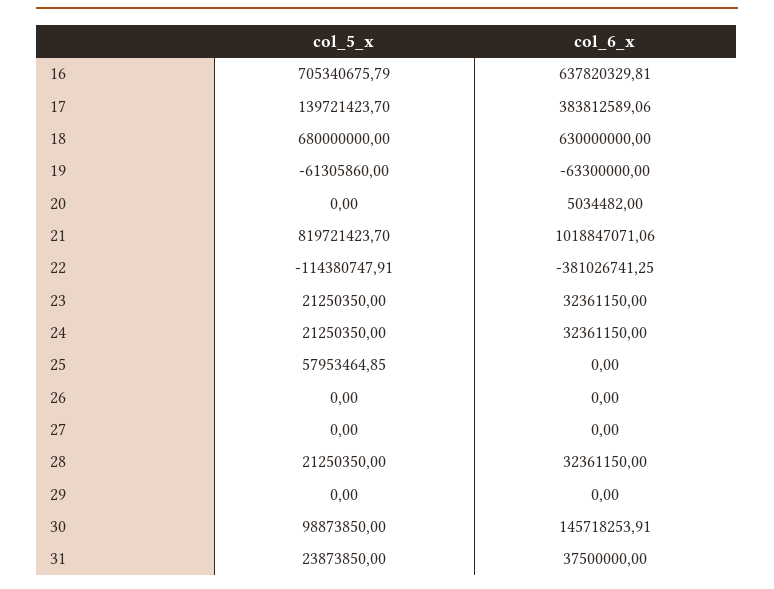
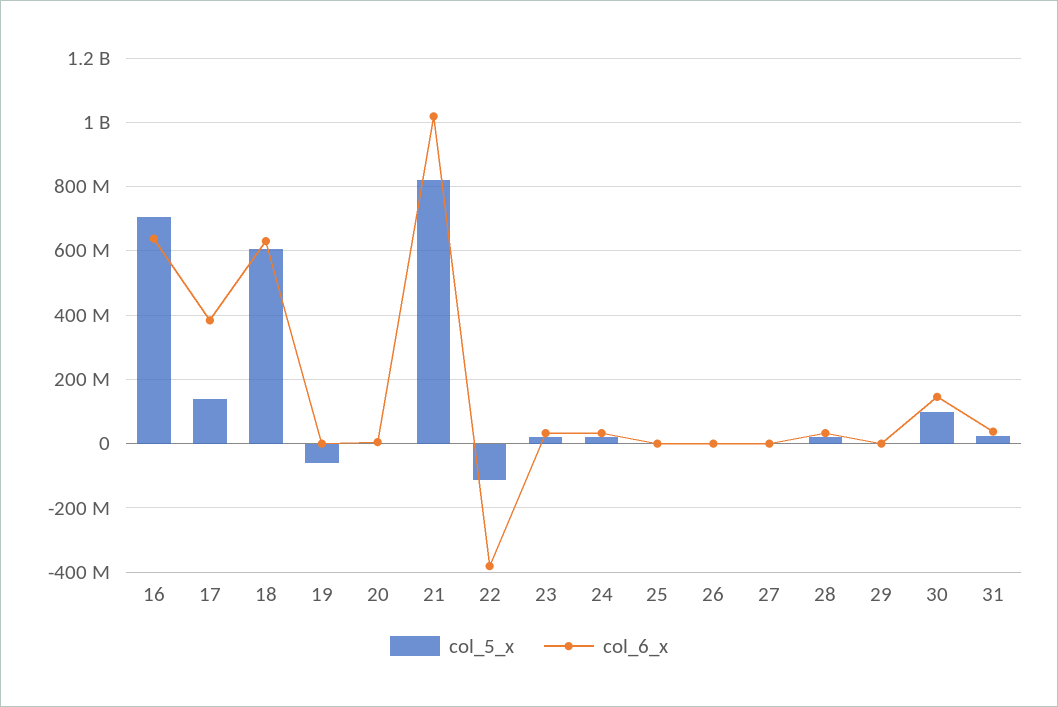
col_5_x, 18: 680000000 -> 600000000
col_6_x, 19: -63300000 -> 0
col_5_x, 25: 57953464.85 -> 0

